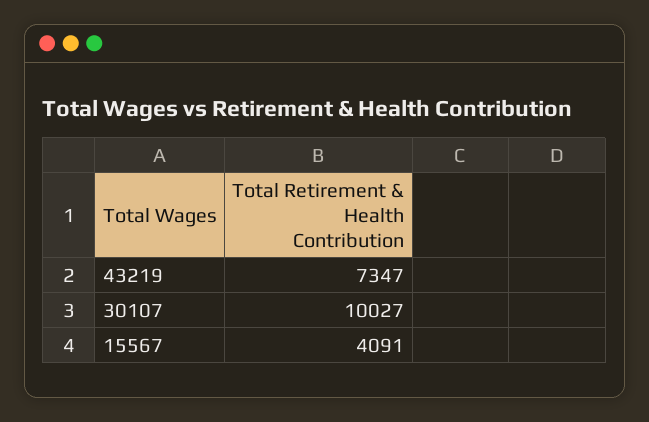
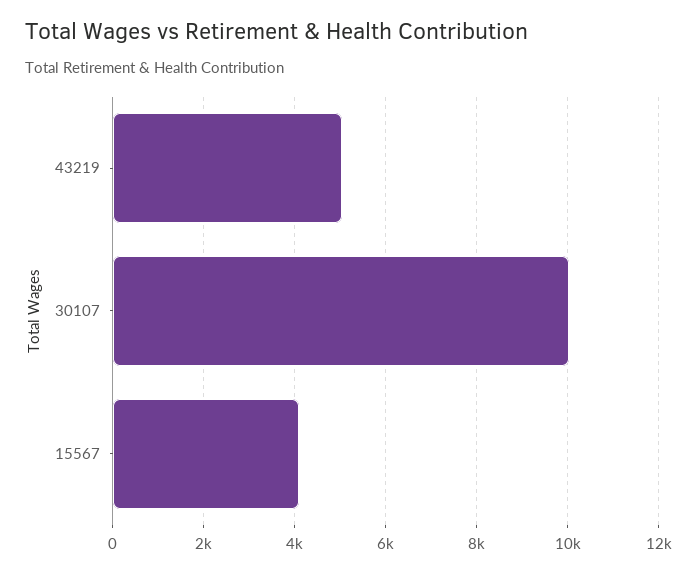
43219: 7347 -> 5000

